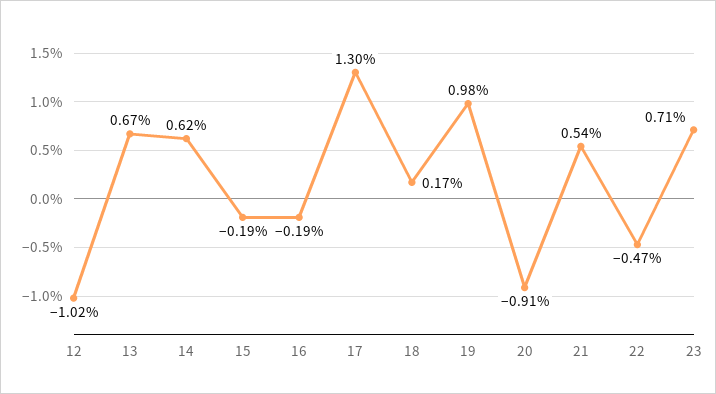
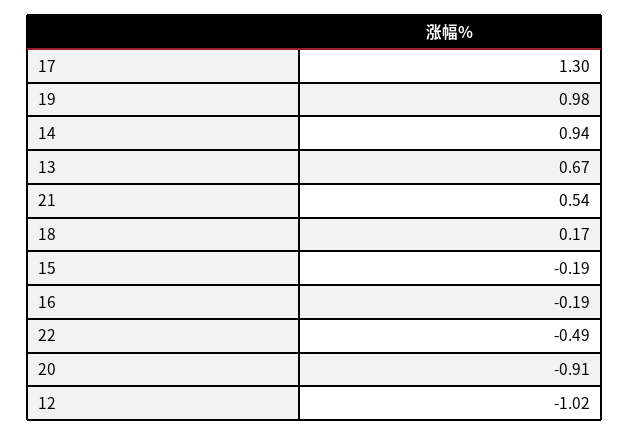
14: 0.62 -> 0.94
22: -0.47 -> -0.49
23: 0.71 -> none

